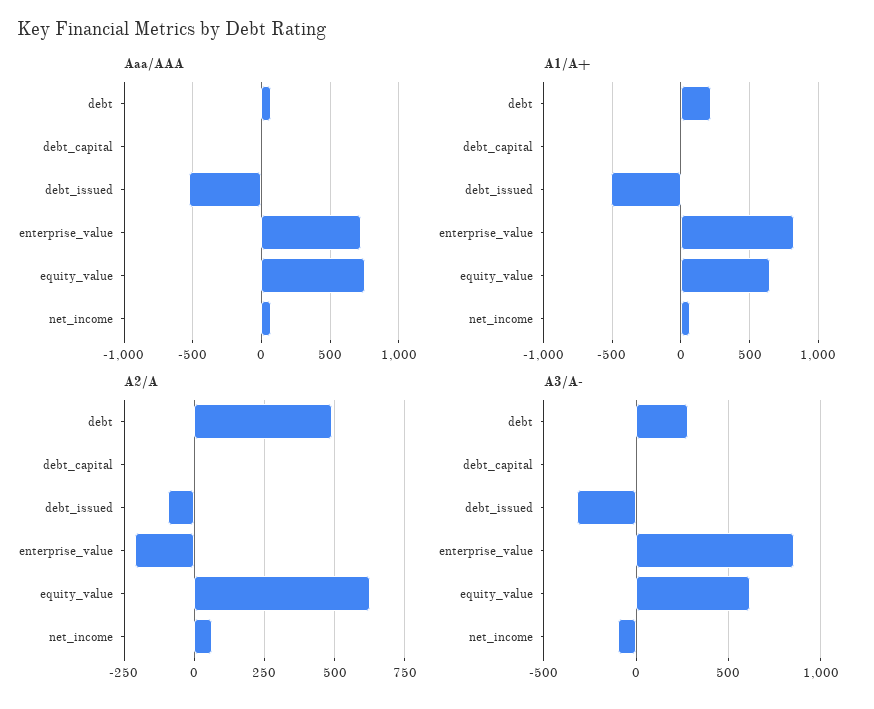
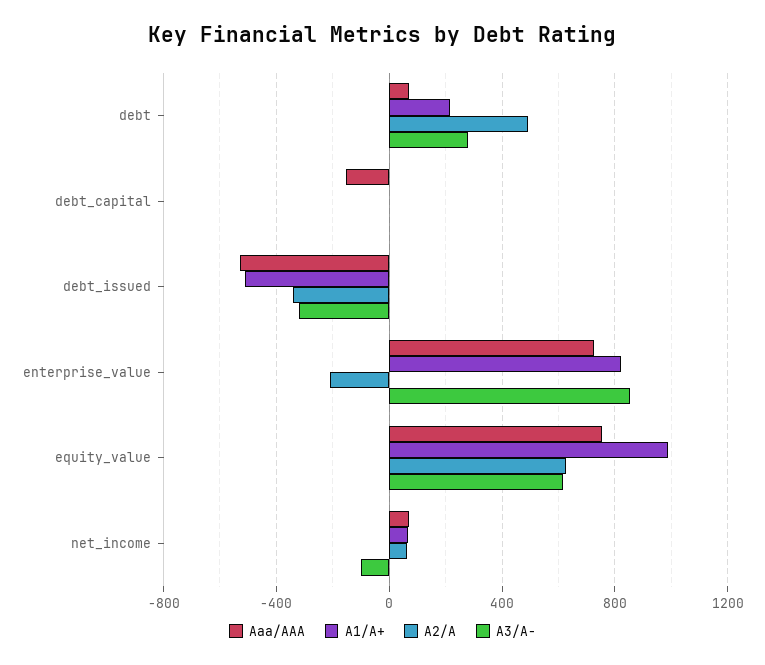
Aaa/AAA, debt_capital: 0 -> -150
A1/A+, equity_value: 650 -> 1000
A2/A, debt_issued: -100 -> -350

